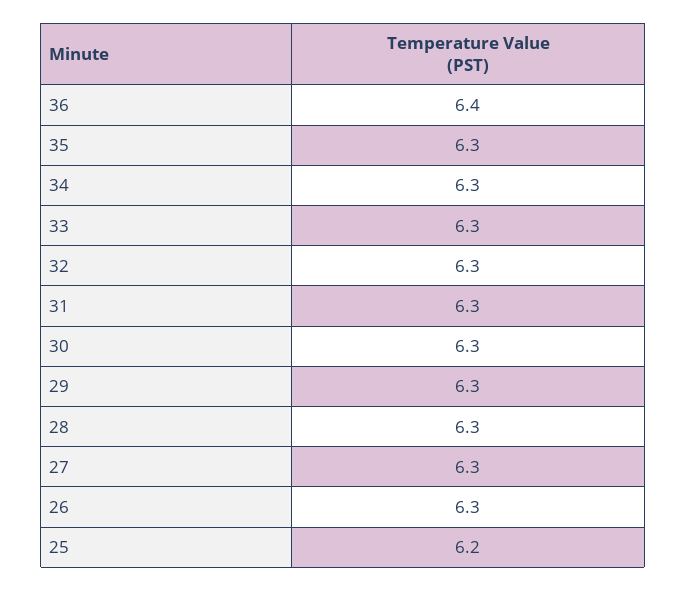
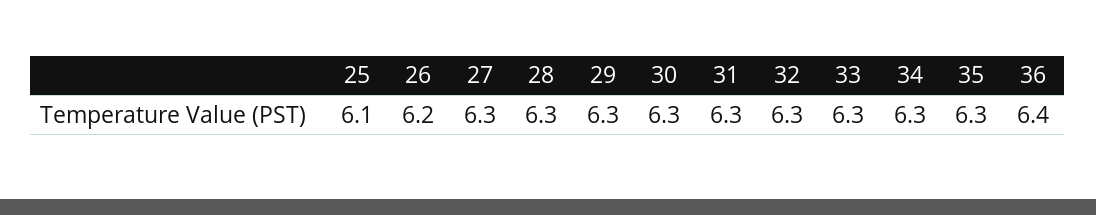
26: 6.3 -> 6.2
25: 6.2 -> 6.1

